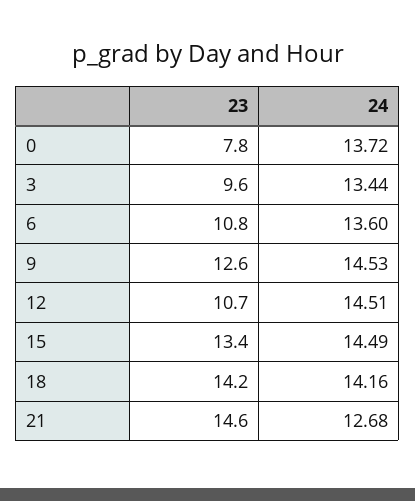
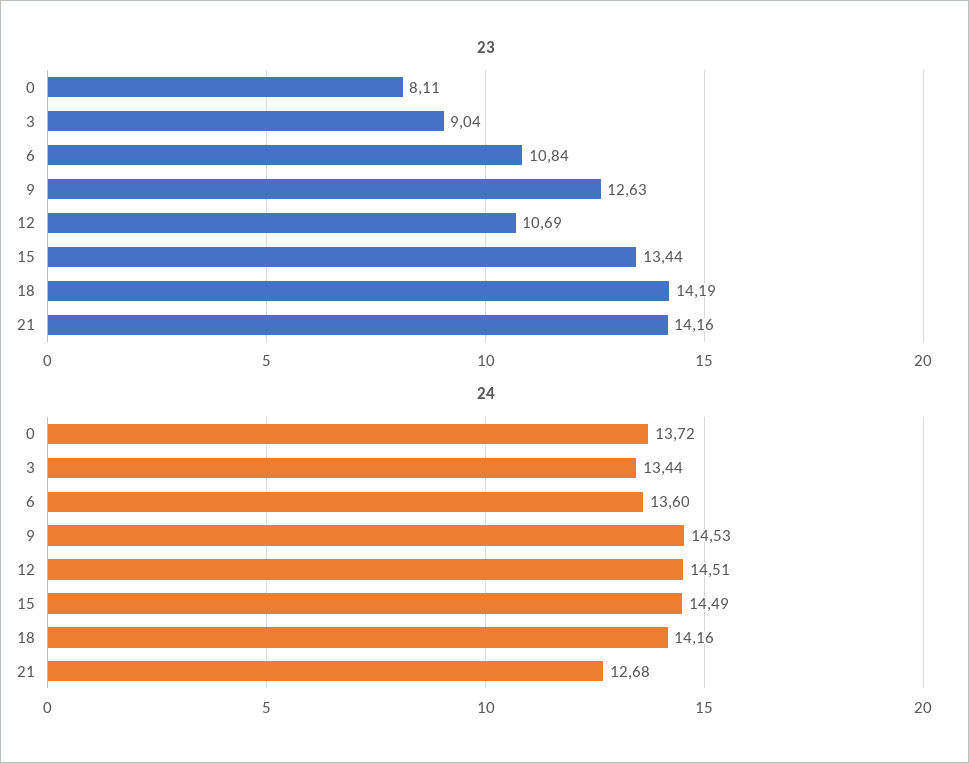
23, 0: 7.8 -> 8.11
23, 3: 9.6 -> 9.04
23, 21: 14.6 -> 14.16

